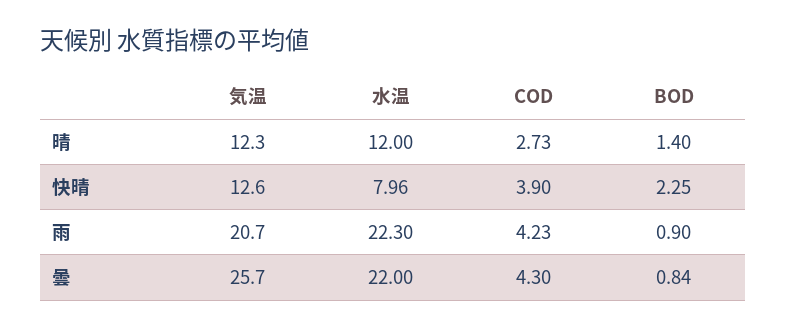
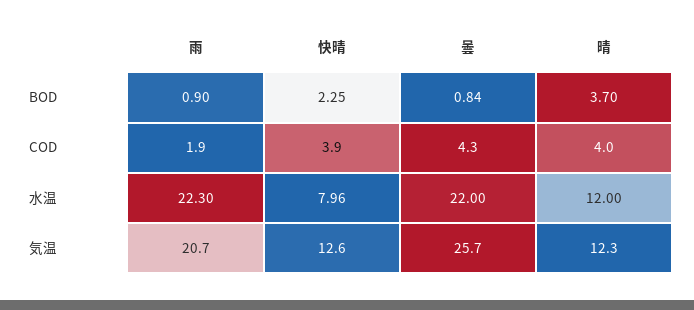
COD, 晴: 2.73 -> 4
BOD, 晴: 1.4 -> 3.7
COD, 雨: 4.23 -> 1.9

